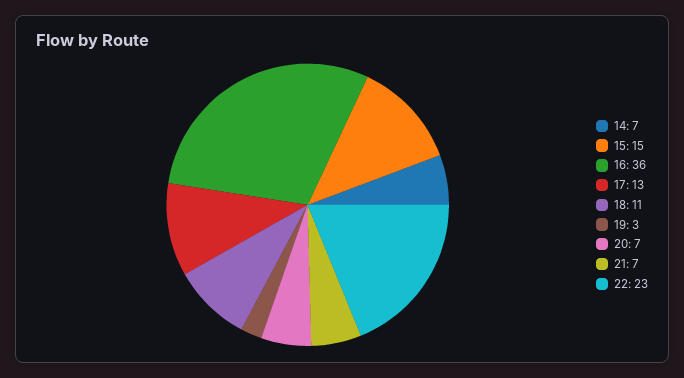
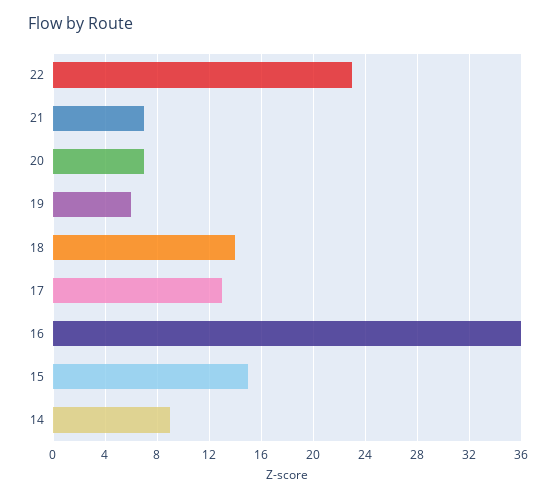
14: 7 -> 9
18: 11 -> 14
19: 3 -> 6

